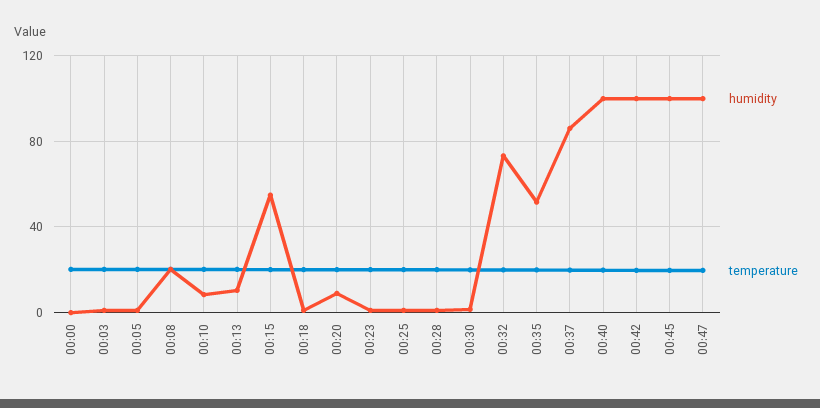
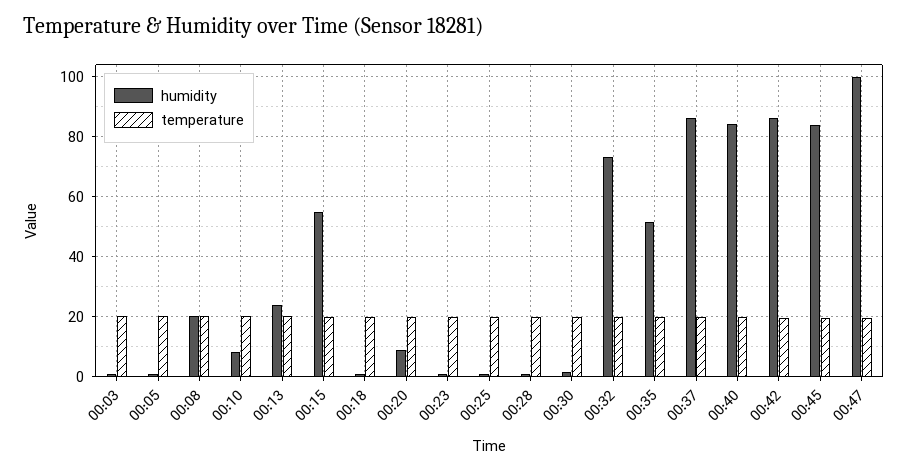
humidity, 00:00: 0 -> none
temperature, 00:00: 20 -> none
humidity, 00:13: 10 -> 24
humidity, 00:40: 100 -> 84
humidity, 00:42: 100 -> 86
humidity, 00:45: 100 -> 84

